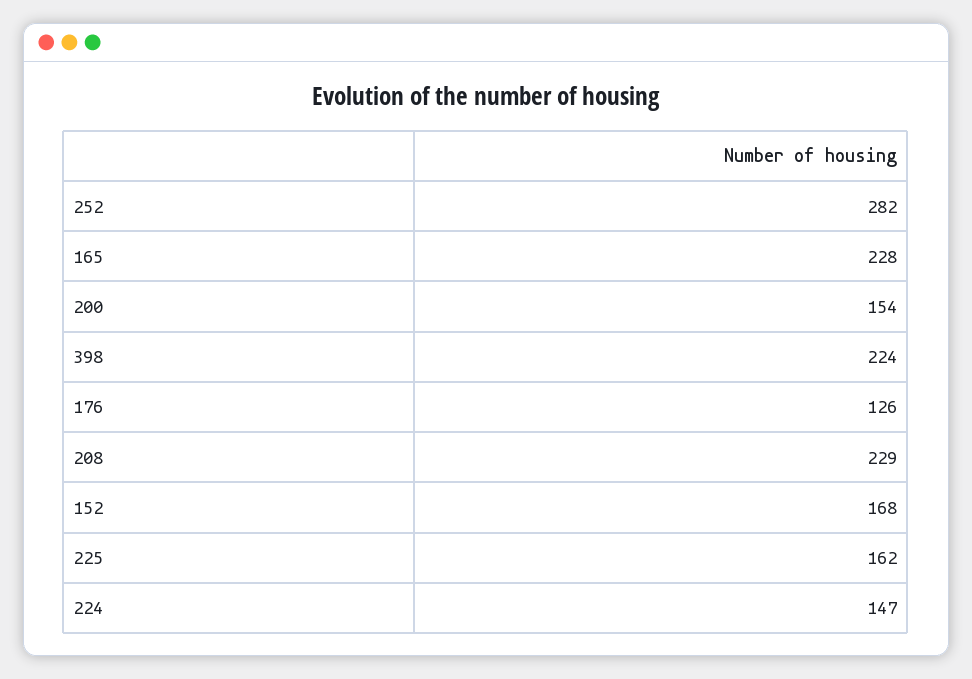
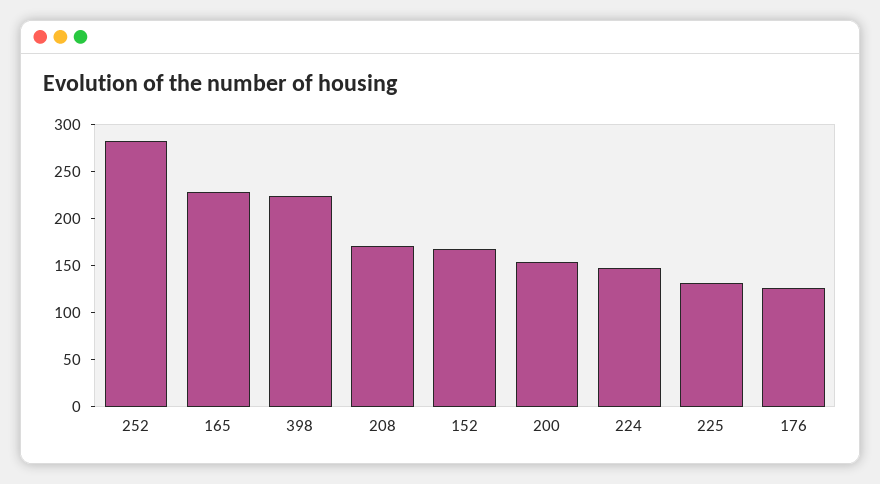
208: 229 -> 170
225: 162 -> 130

